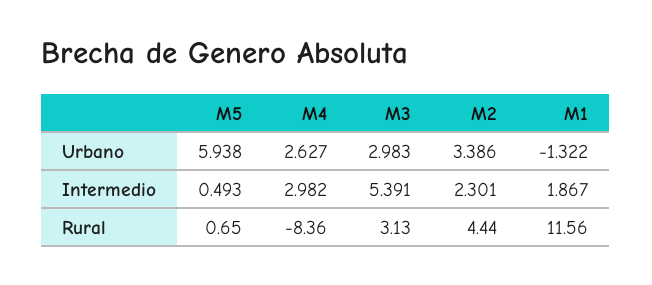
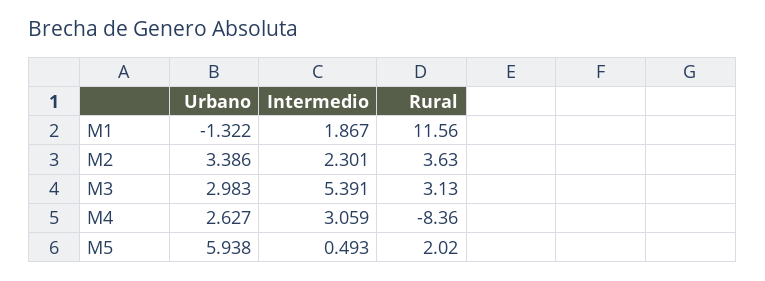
M4, Intermedio: 2.982 -> 3.059
M5, Rural: 0.65 -> 2.02
M2, Rural: 4.44 -> 3.63

